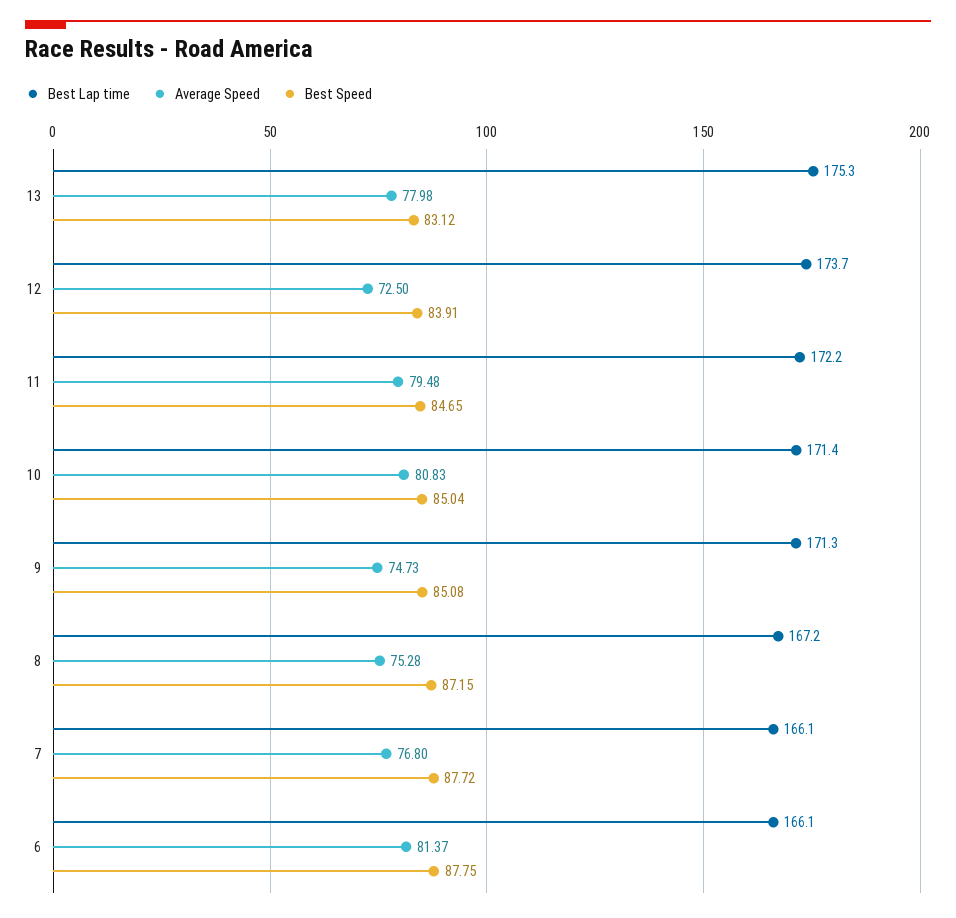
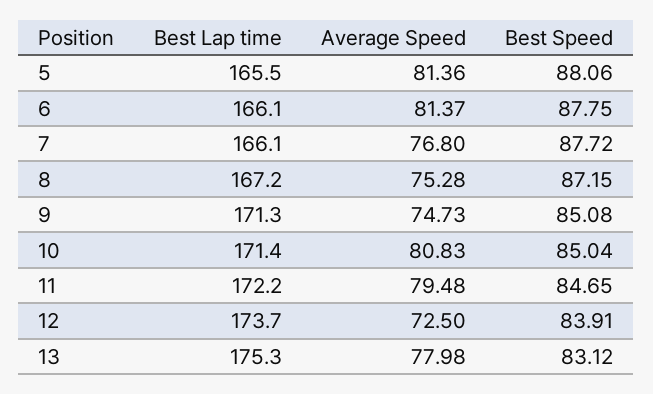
Best Lap time, 5: none -> 165.5
Average Speed, 5: none -> 81.36
Best Speed, 5: none -> 88.06

